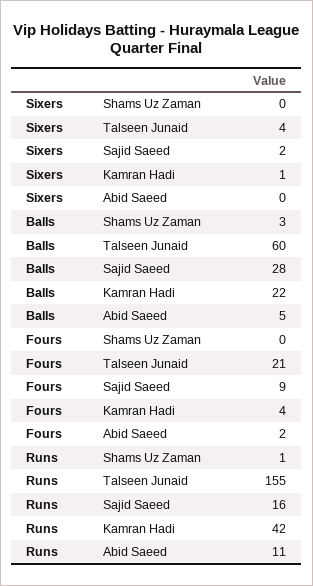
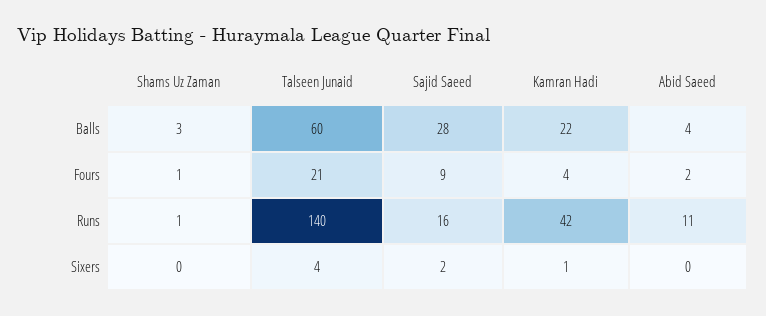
Balls, Abid Saeed: 5 -> 4
Fours, Shams Uz Zaman: 0 -> 1
Runs, Talseen Junaid: 155 -> 140

